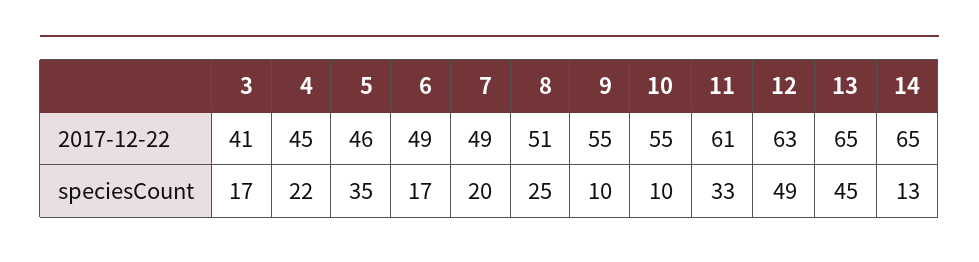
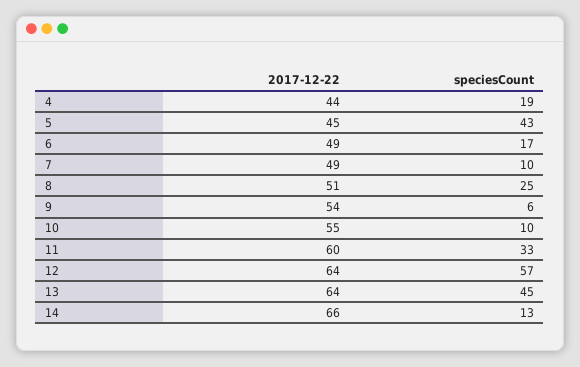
3, 2017-12-22: 41 -> none
4, 2017-12-22: 45 -> 44
5, 2017-12-22: 46 -> 45
9, 2017-12-22: 55 -> 54
11, 2017-12-22: 61 -> 60
12, 2017-12-22: 63 -> 64
13, 2017-12-22: 65 -> 64
14, 2017-12-22: 65 -> 66
3, speciesCount: 17 -> none
4, speciesCount: 22 -> 19
5, speciesCount: 35 -> 43
7, speciesCount: 20 -> 10
9, speciesCount: 10 -> 6
12, speciesCount: 49 -> 57

